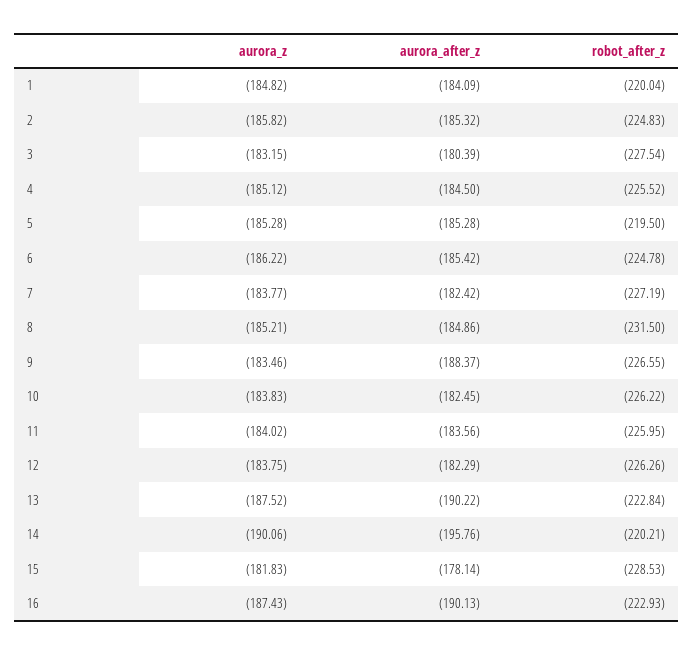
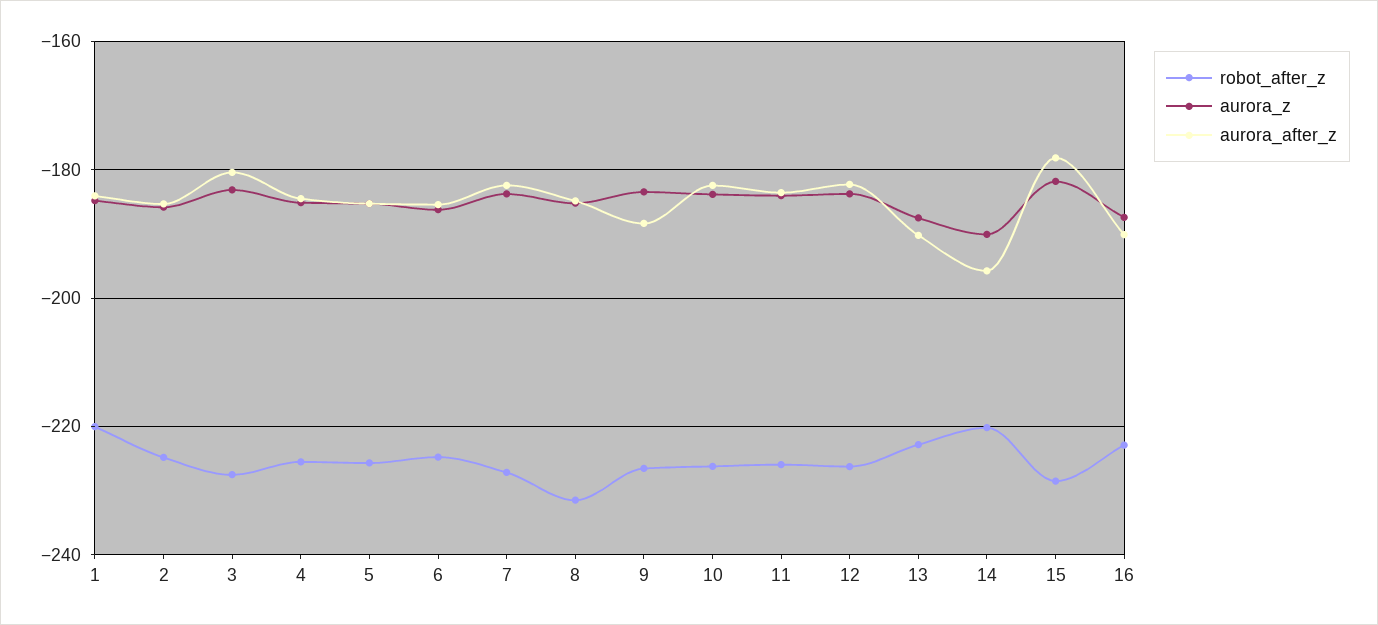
robot_after_z, 5: -219.5 -> -226

